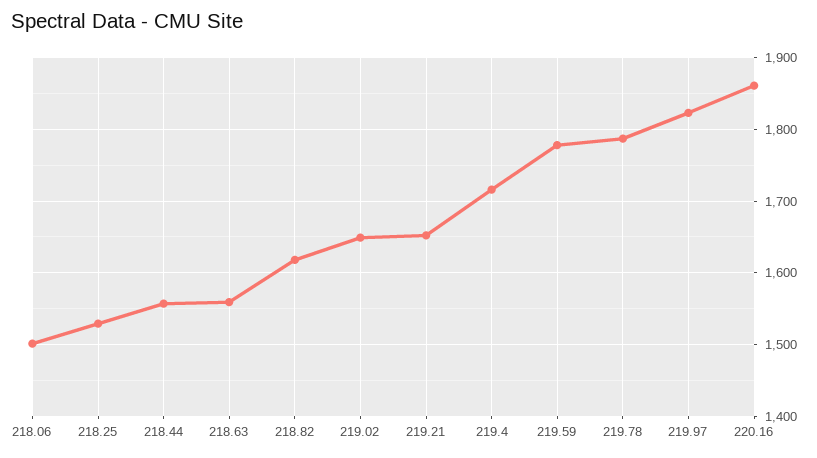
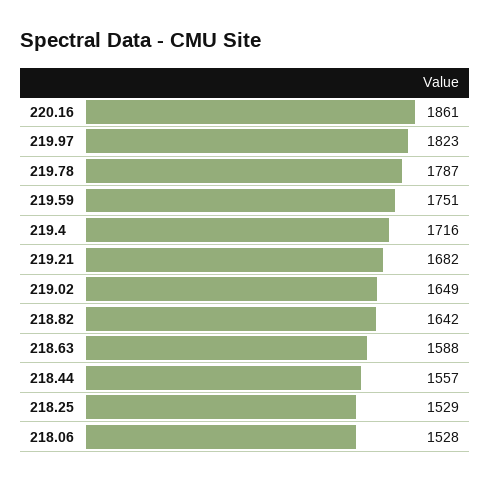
218.06: 1500 -> 1528
218.63: 1560 -> 1588
218.82: 1620 -> 1642
219.21: 1650 -> 1682
219.59: 1780 -> 1751

